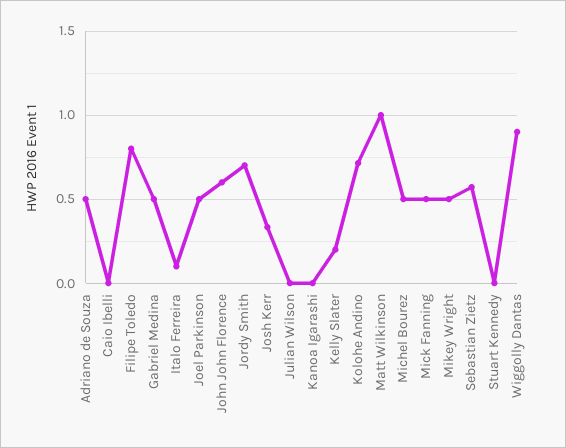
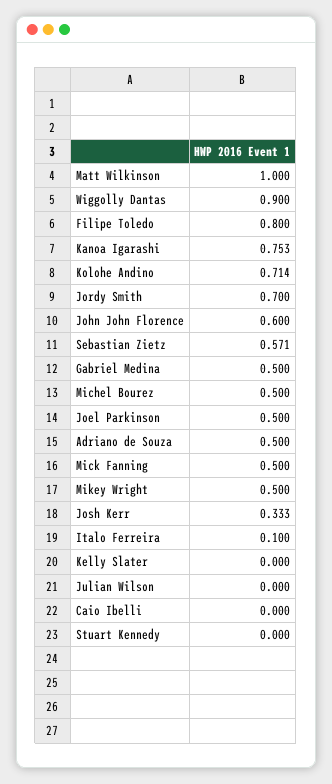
Kanoa Igarashi: 0 -> 0.753
Kelly Slater: 0.2 -> 0

